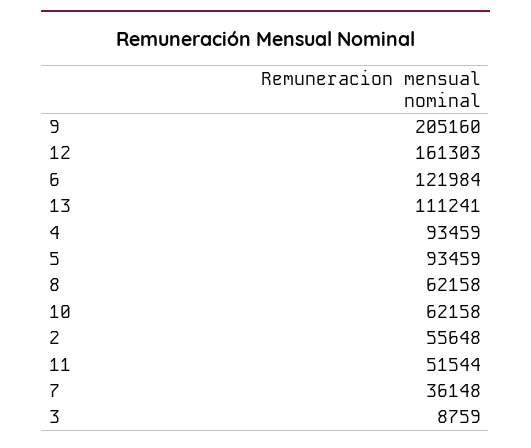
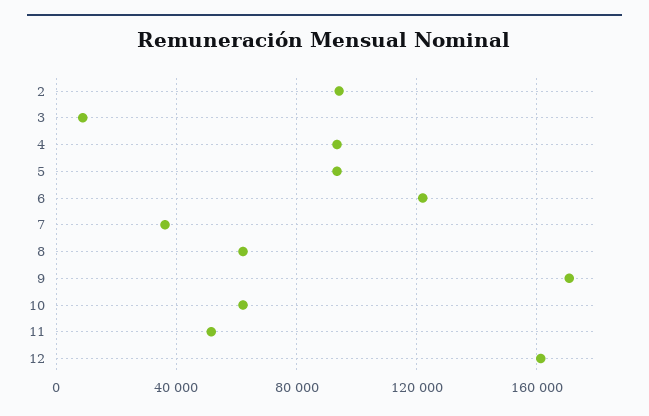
9: 205160 -> 170000
13: 111241 -> none
2: 55648 -> 95000

